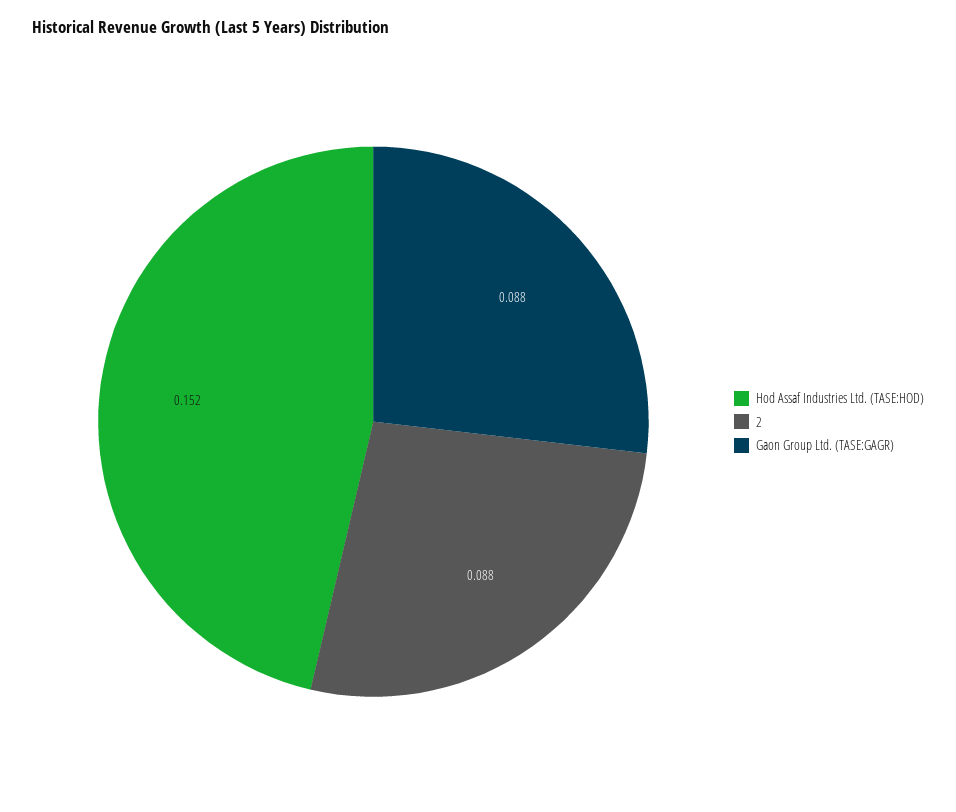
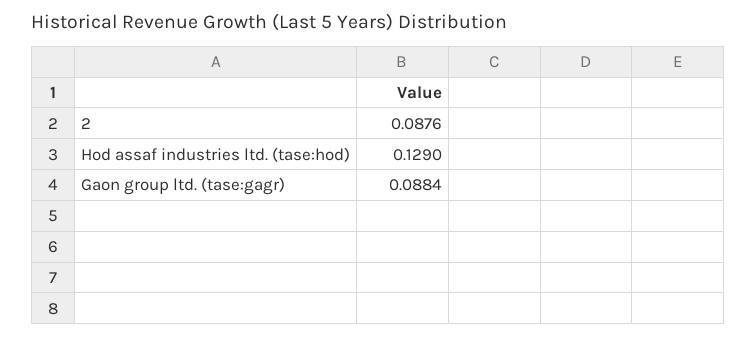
Hod Assaf Industries Ltd. (TASE:HOD): 0.152 -> 0.129

